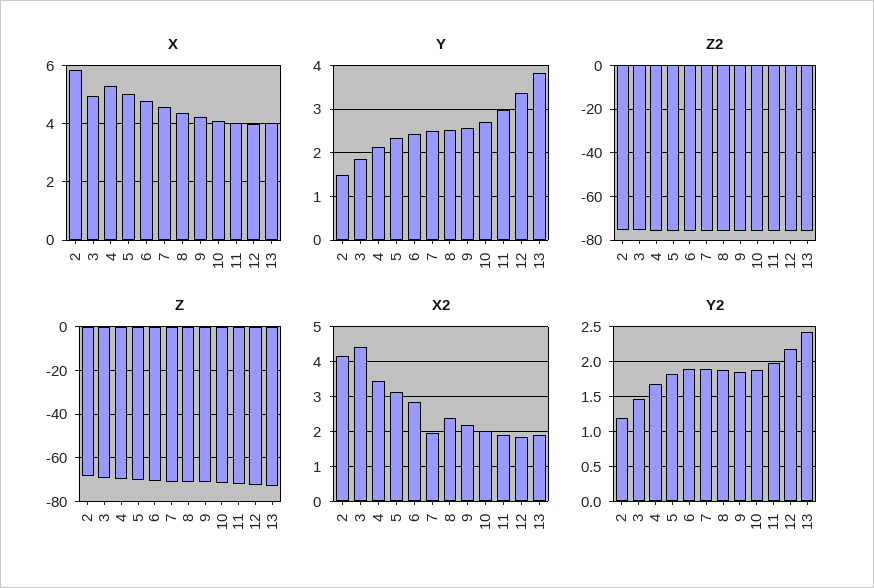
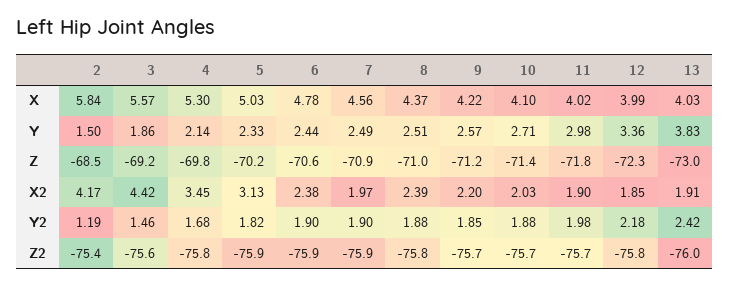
X, 3: 5 -> 5.57
X2, 6: 2.8 -> 2.38

